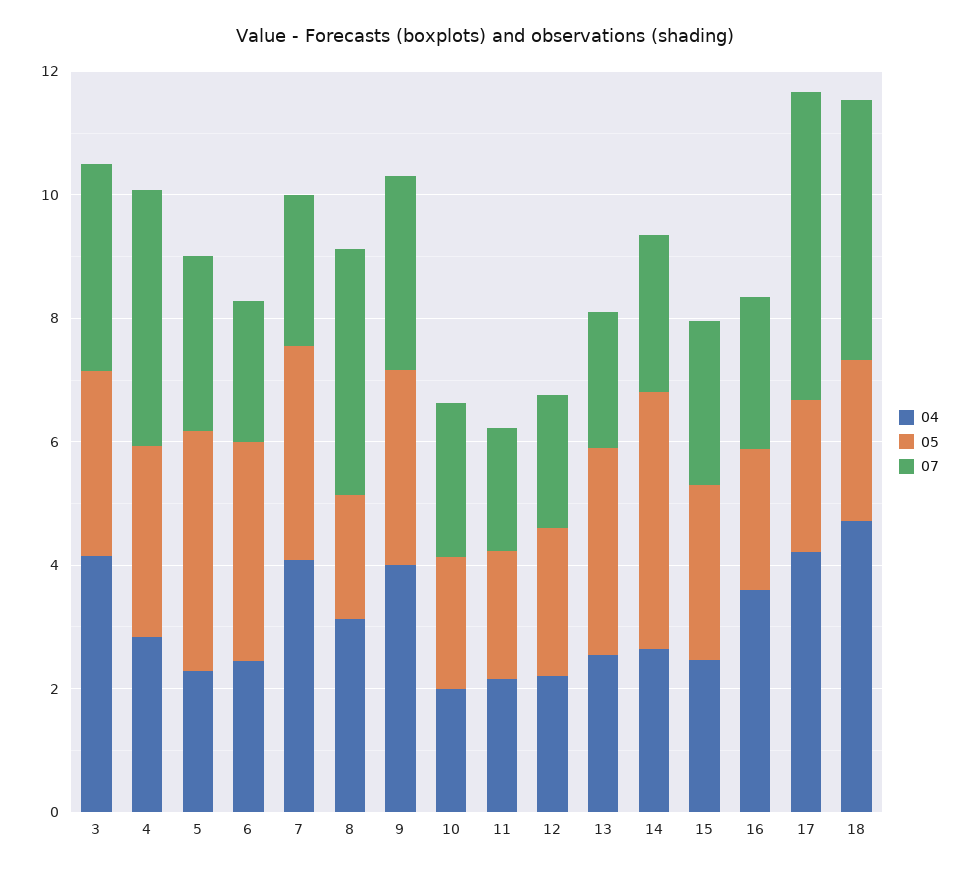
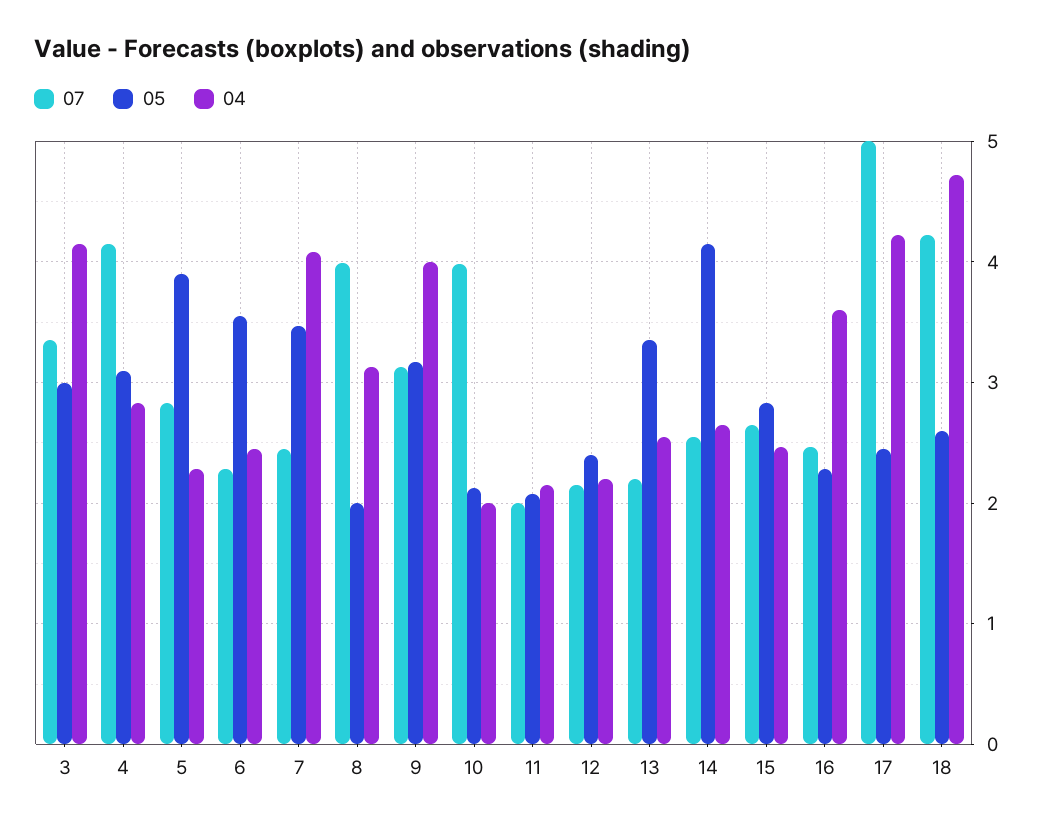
07, 10: 2.5 -> 4

